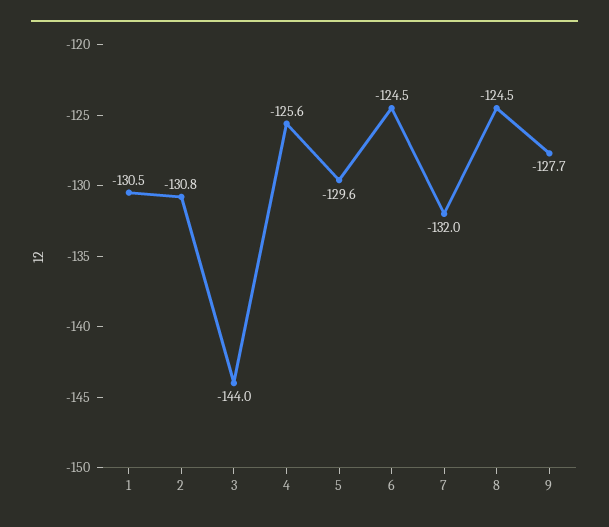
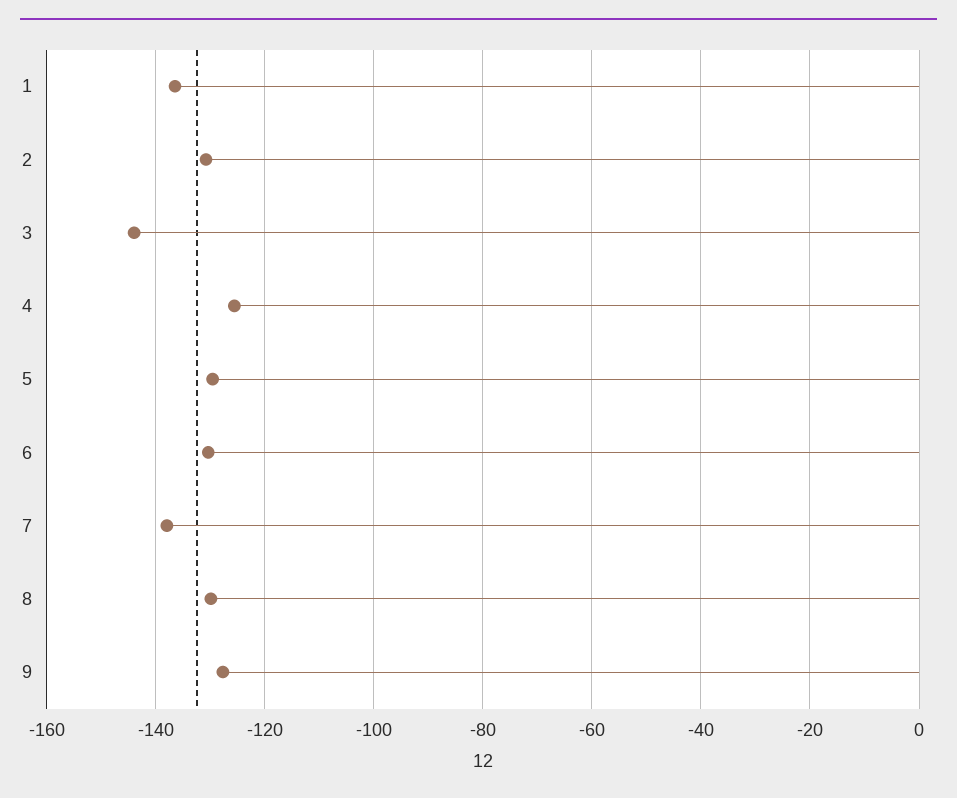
1: -130.5 -> -136
6: -124.5 -> -130
7: -132 -> -138
8: -124.5 -> -130

